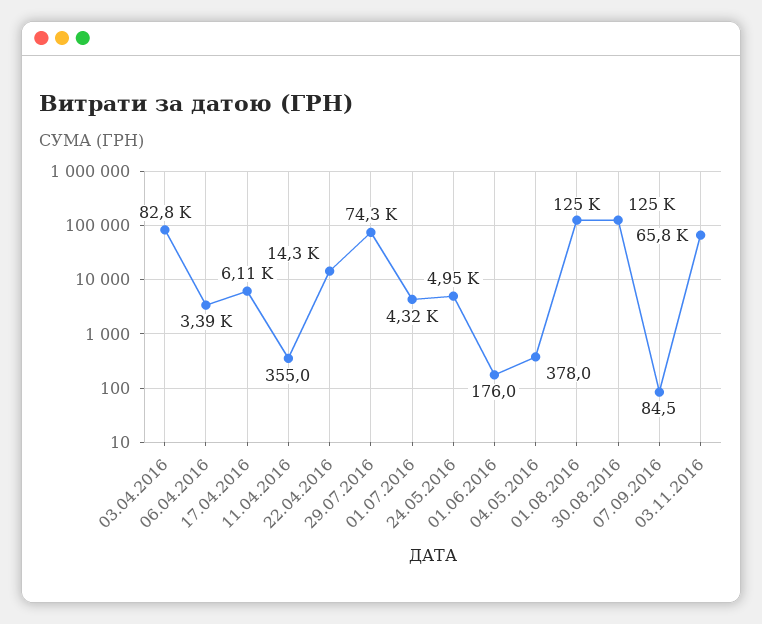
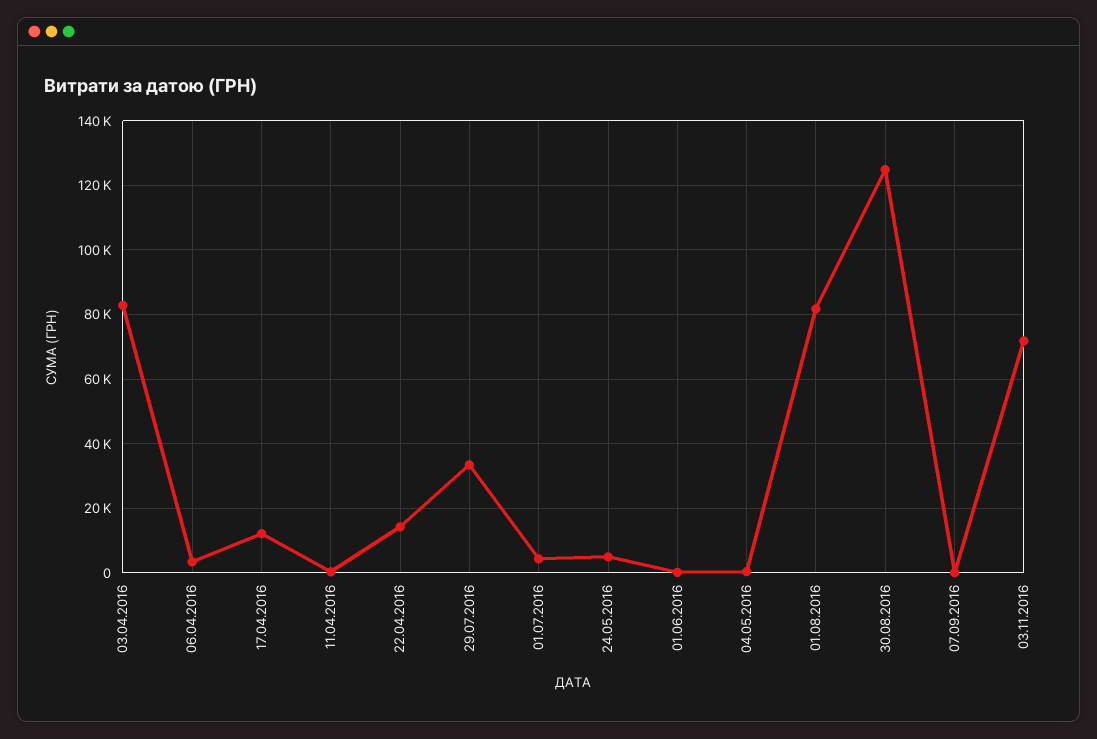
17.04.2016: 6110 -> 12000
29.07.2016: 74300 -> 34000
01.08.2016: 125000 -> 82000
03.11.2016: 65800 -> 72000

